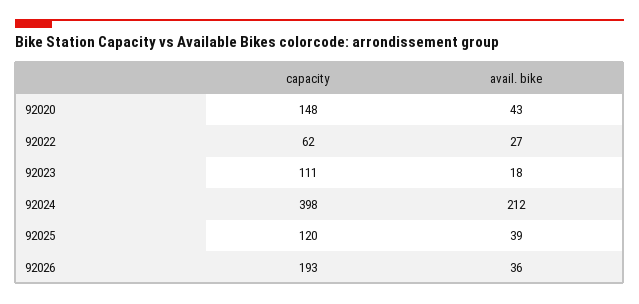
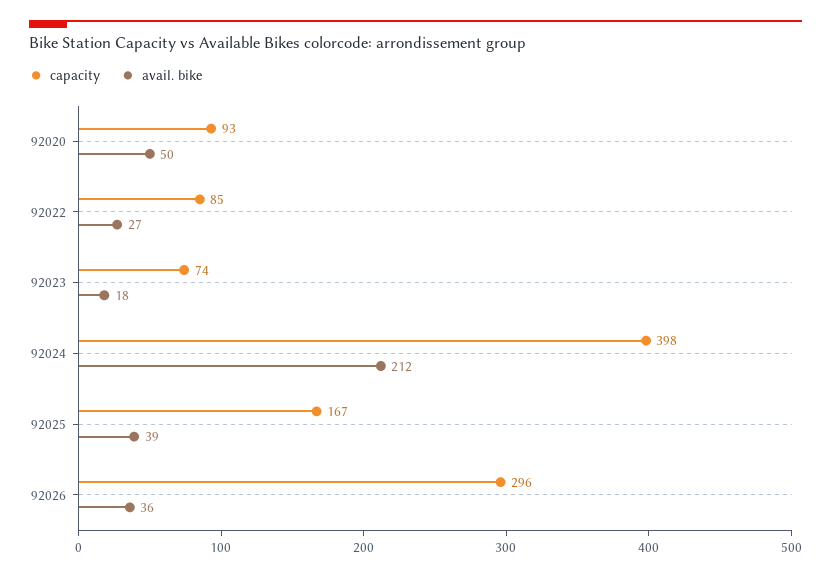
capacity, 92020: 148 -> 93
avail. bike, 92020: 43 -> 50
capacity, 92022: 62 -> 85
capacity, 92023: 111 -> 74
capacity, 92025: 120 -> 167
capacity, 92026: 193 -> 296

